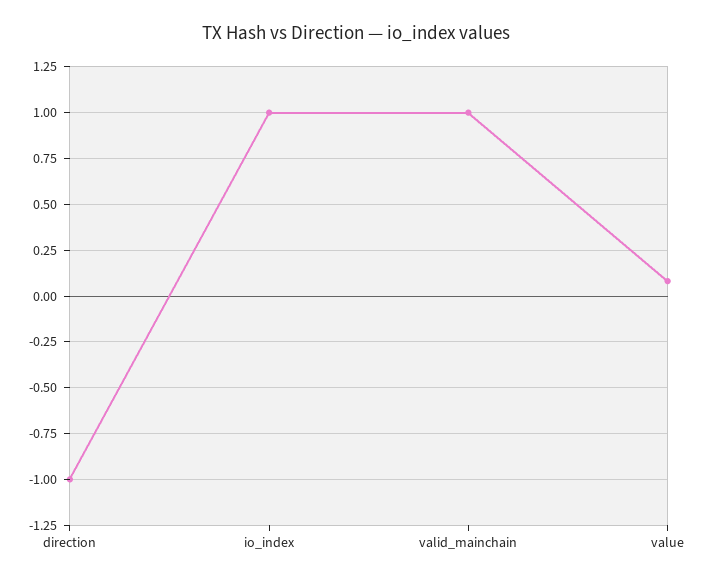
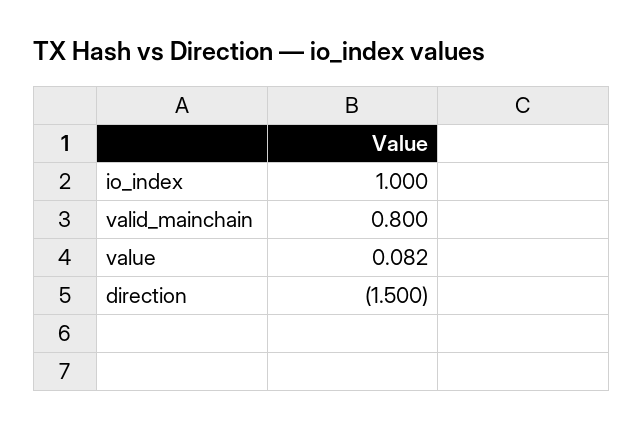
direction: -1 -> -1.5
valid_mainchain: 1 -> 0.8

